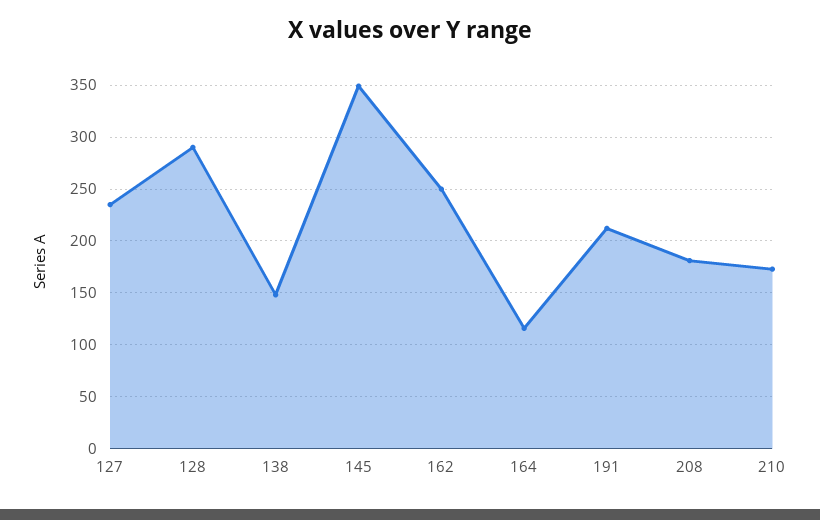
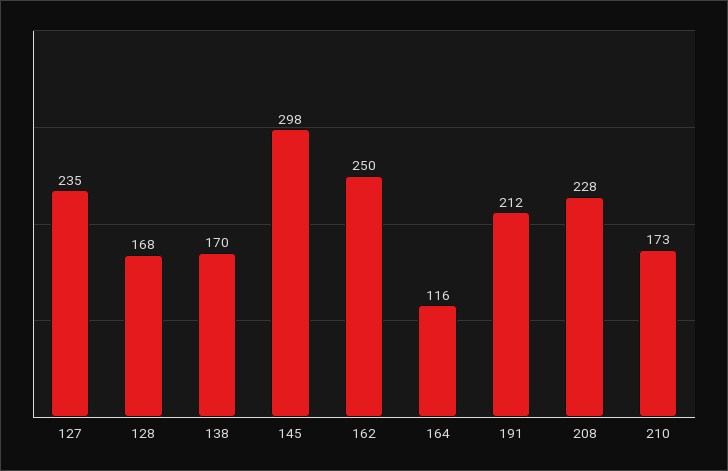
128: 290 -> 168
138: 150 -> 170
145: 350 -> 298
208: 180 -> 228

